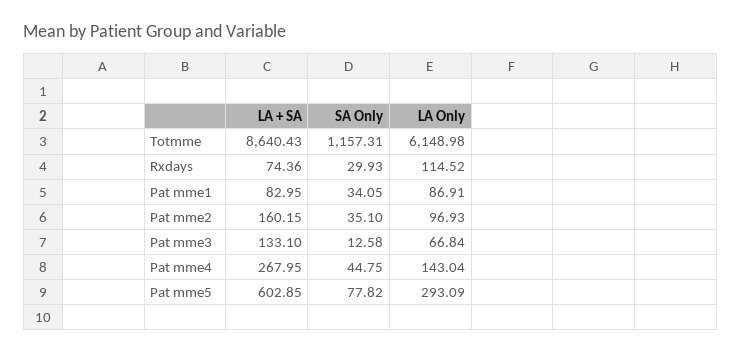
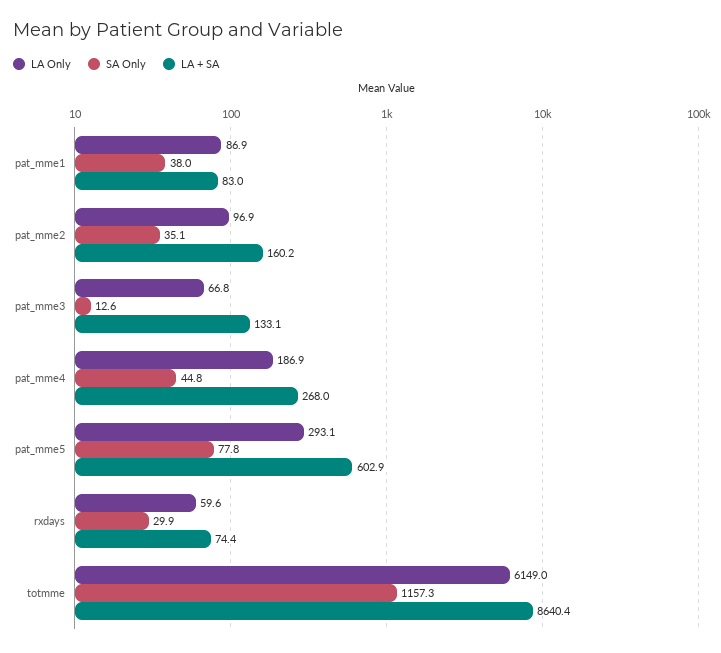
LA Only, Rxdays: 114.52 -> 59.6
SA Only, Pat mme1: 34.05 -> 38
LA Only, Pat mme4: 143.04 -> 186.9

